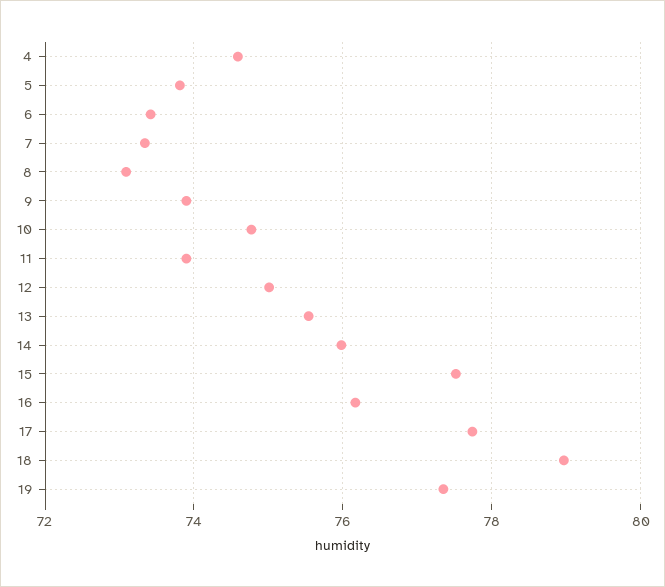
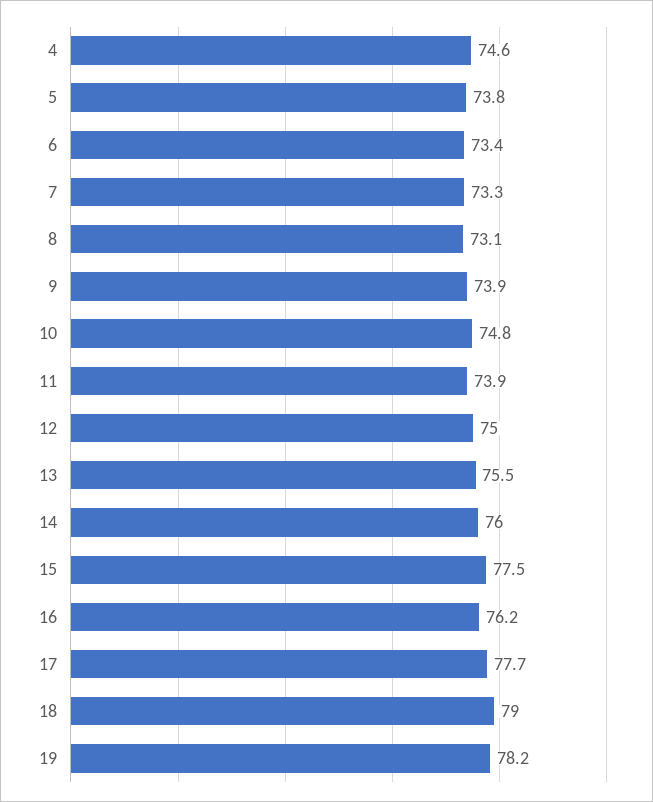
19: 77.4 -> 78.2

